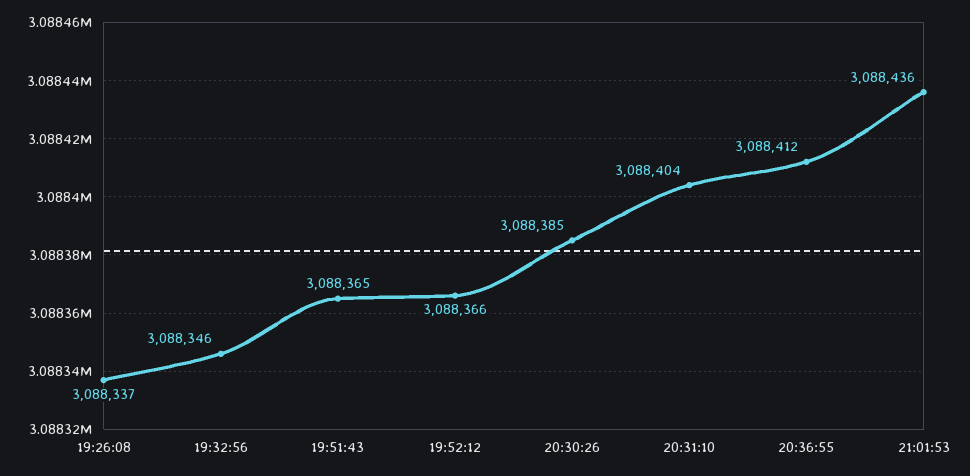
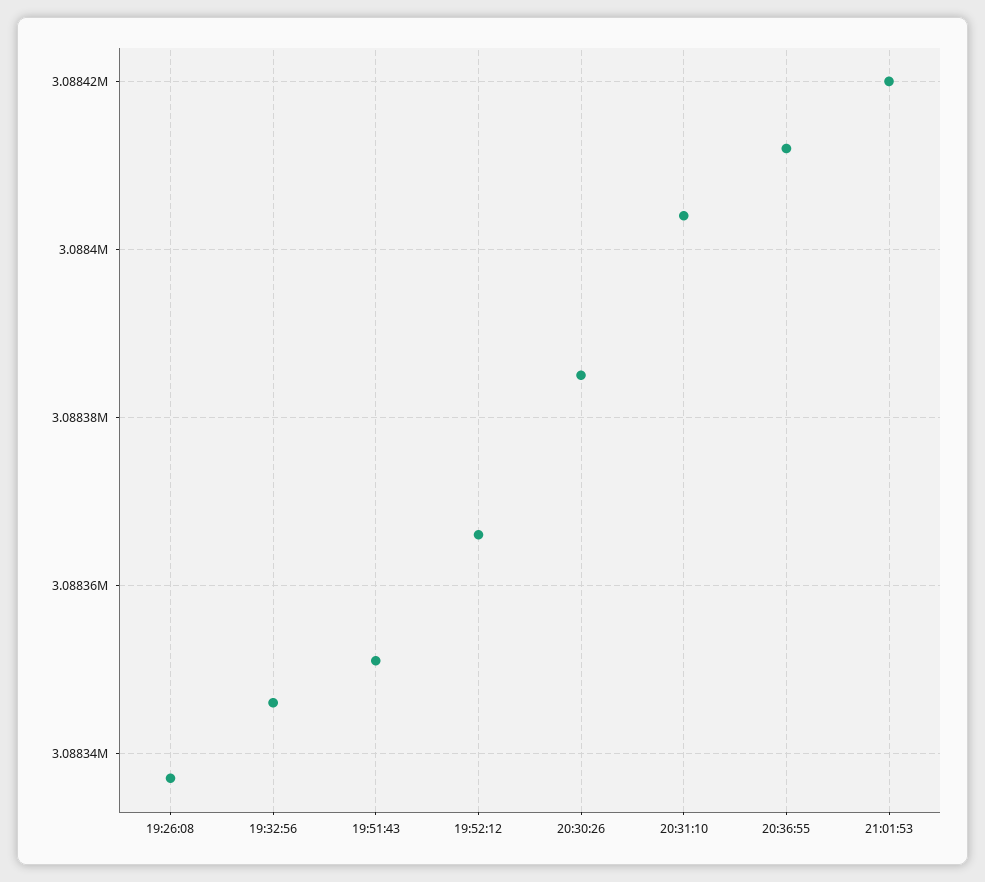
19:51:43: 3088365 -> 3088350
21:01:53: 3088436 -> 3088420

